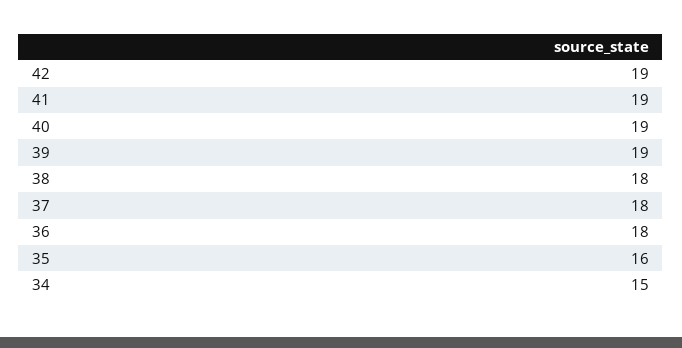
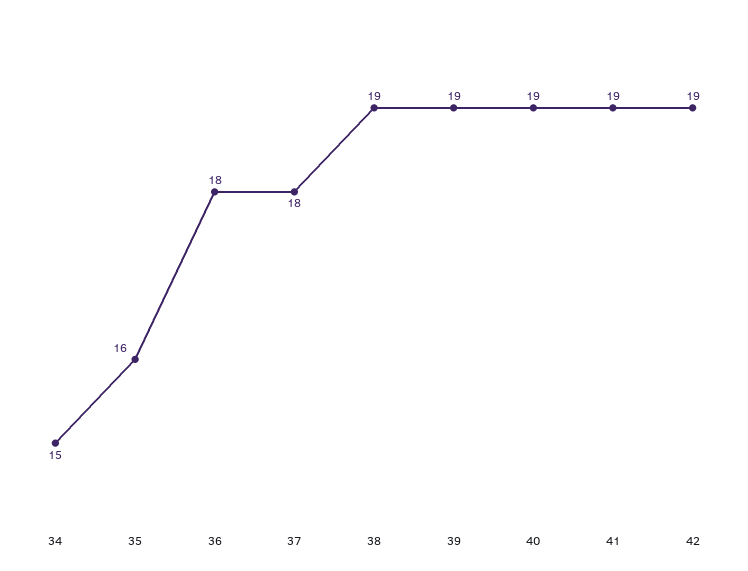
38: 18 -> 19

